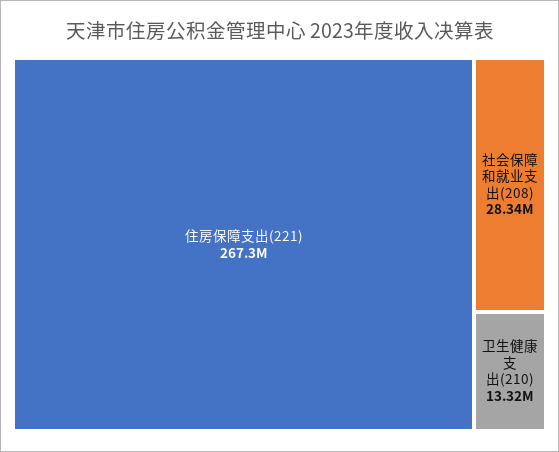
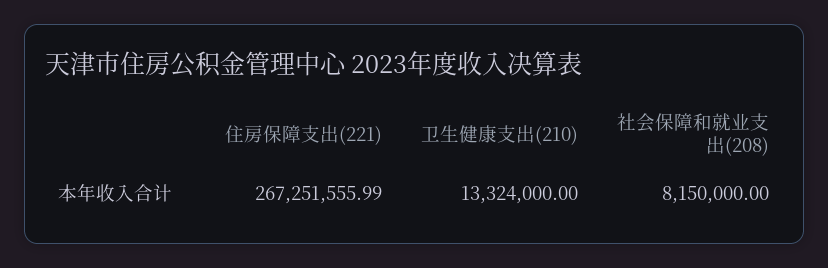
社会保障和就业支出(208): 28340000 -> 8150000

